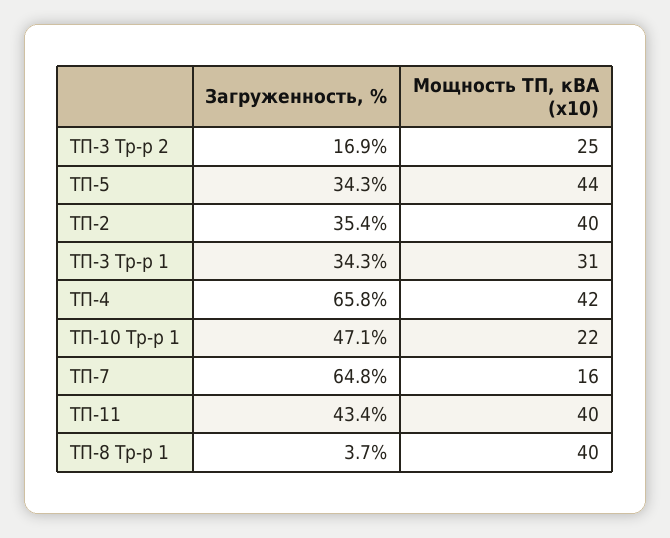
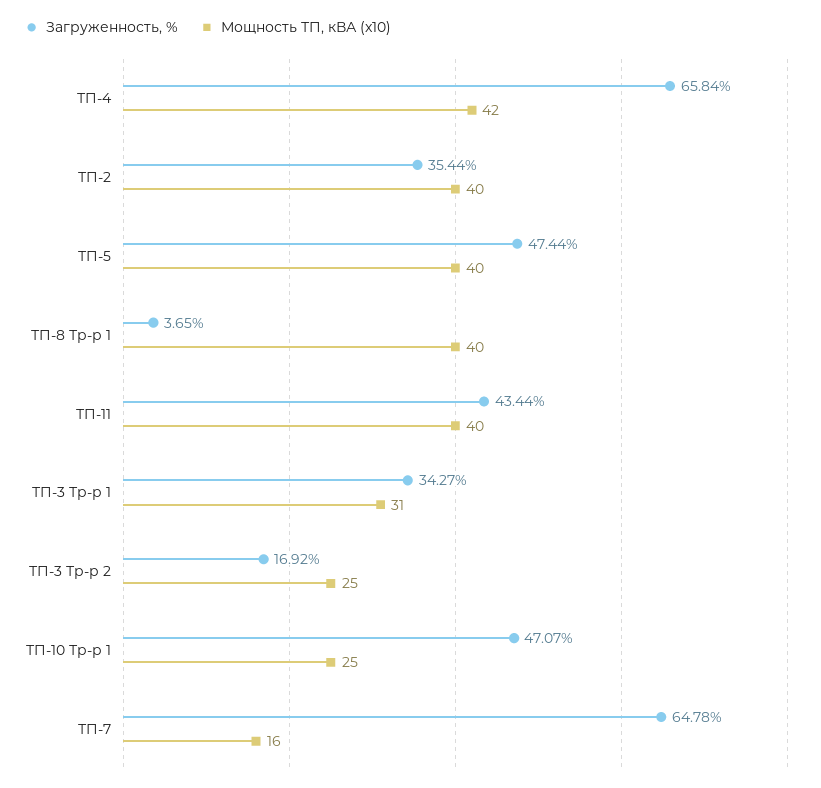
Загруженность, %, ТП-5: 34.3 -> 47.44
Мощность ТП, кВА (x10), ТП-5: 44 -> 40
Мощность ТП, кВА (x10), ТП-10 Тр-р 1: 22 -> 25

